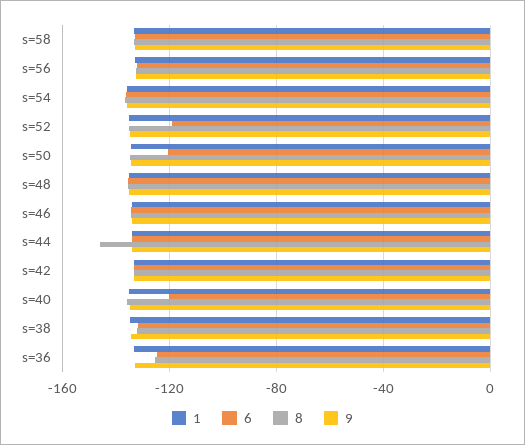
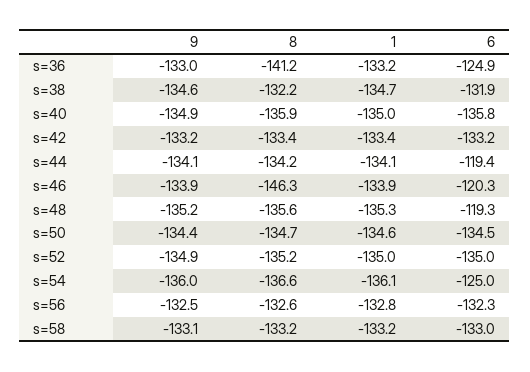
6, s=54: -135 -> -125
6, s=52: -120 -> -135
6, s=50: -120 -> -134.5
6, s=48: -135 -> -119.3
6, s=46: -135 -> -120.3
8, s=46: -135 -> -146.3
6, s=44: -135 -> -119.4
8, s=44: -145 -> -134.2
6, s=40: -120 -> -135.8
8, s=36: -125 -> -141.2

